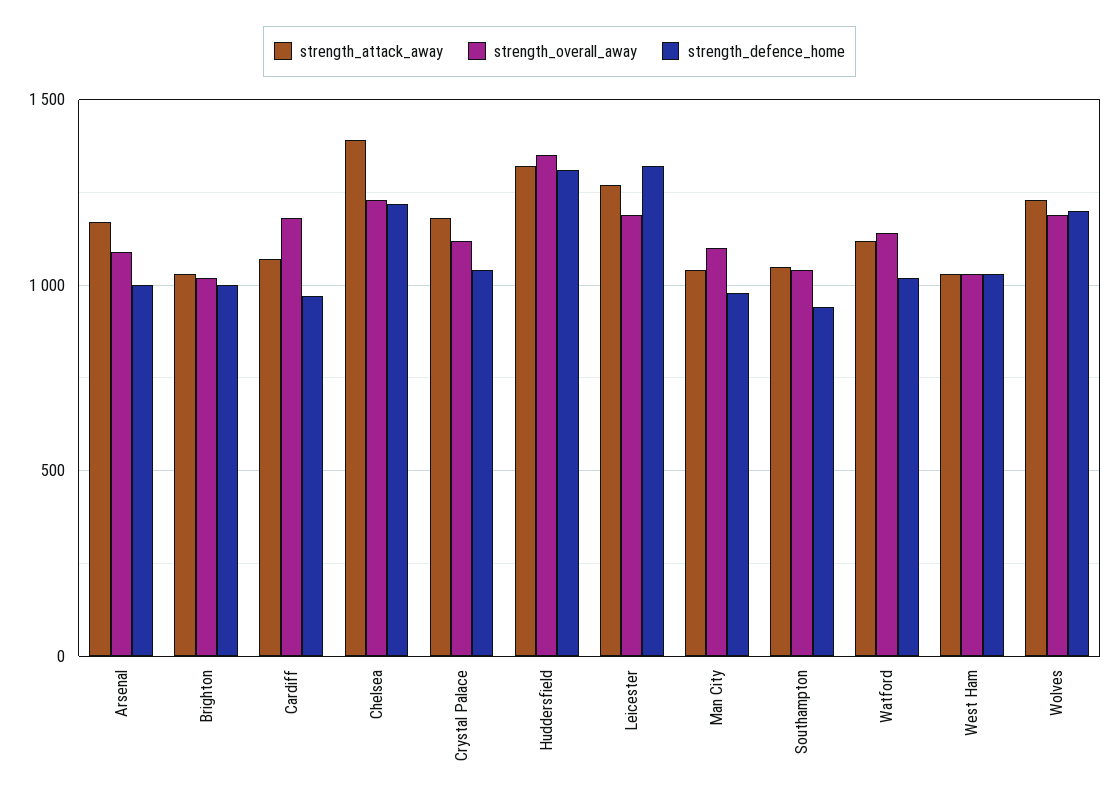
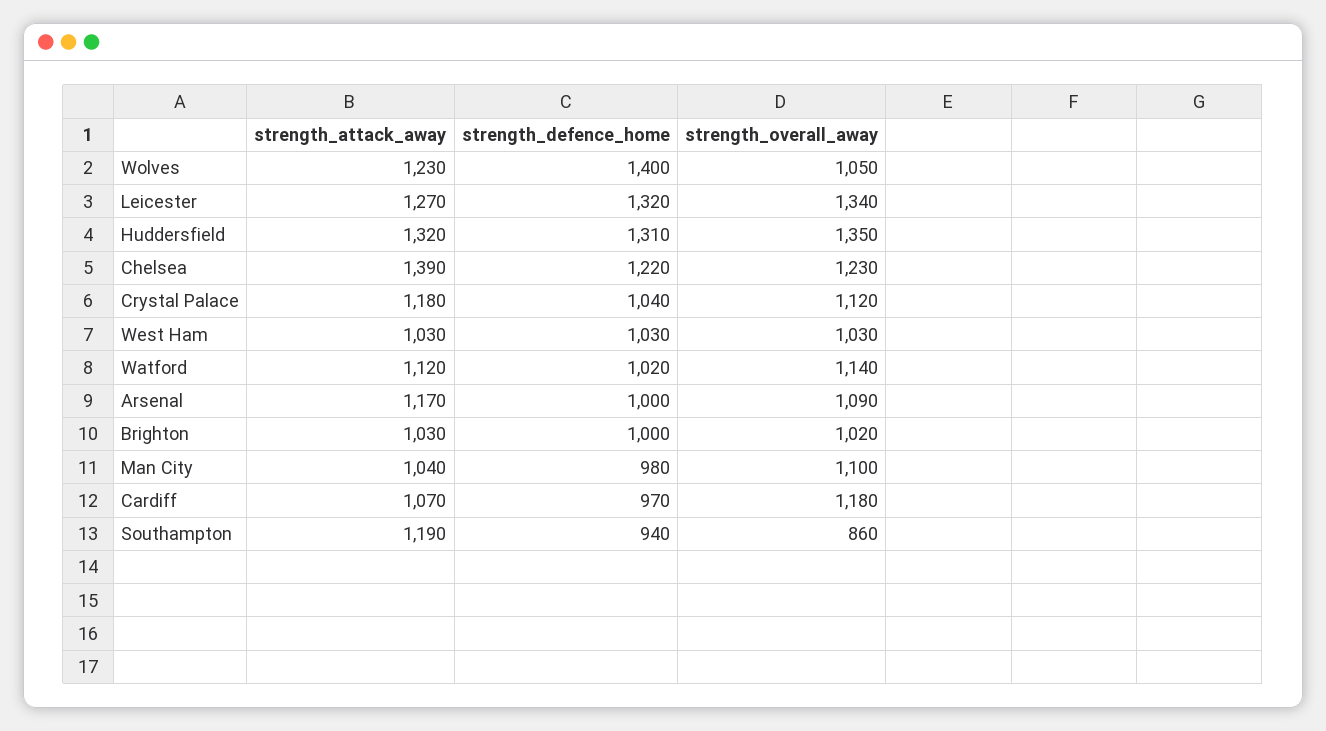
strength_overall_away, Leicester: 1200 -> 1340
strength_attack_away, Southampton: 1050 -> 1190
strength_overall_away, Southampton: 1050 -> 860
strength_overall_away, Wolves: 1200 -> 1050
strength_defence_home, Wolves: 1200 -> 1400

